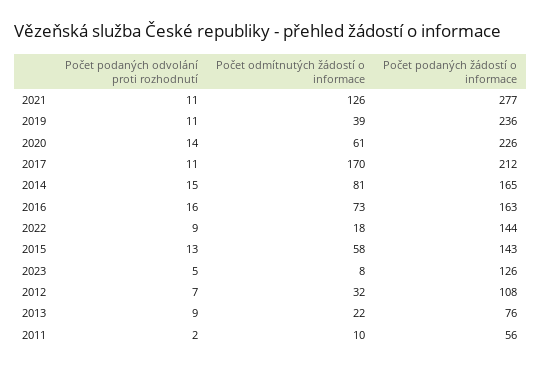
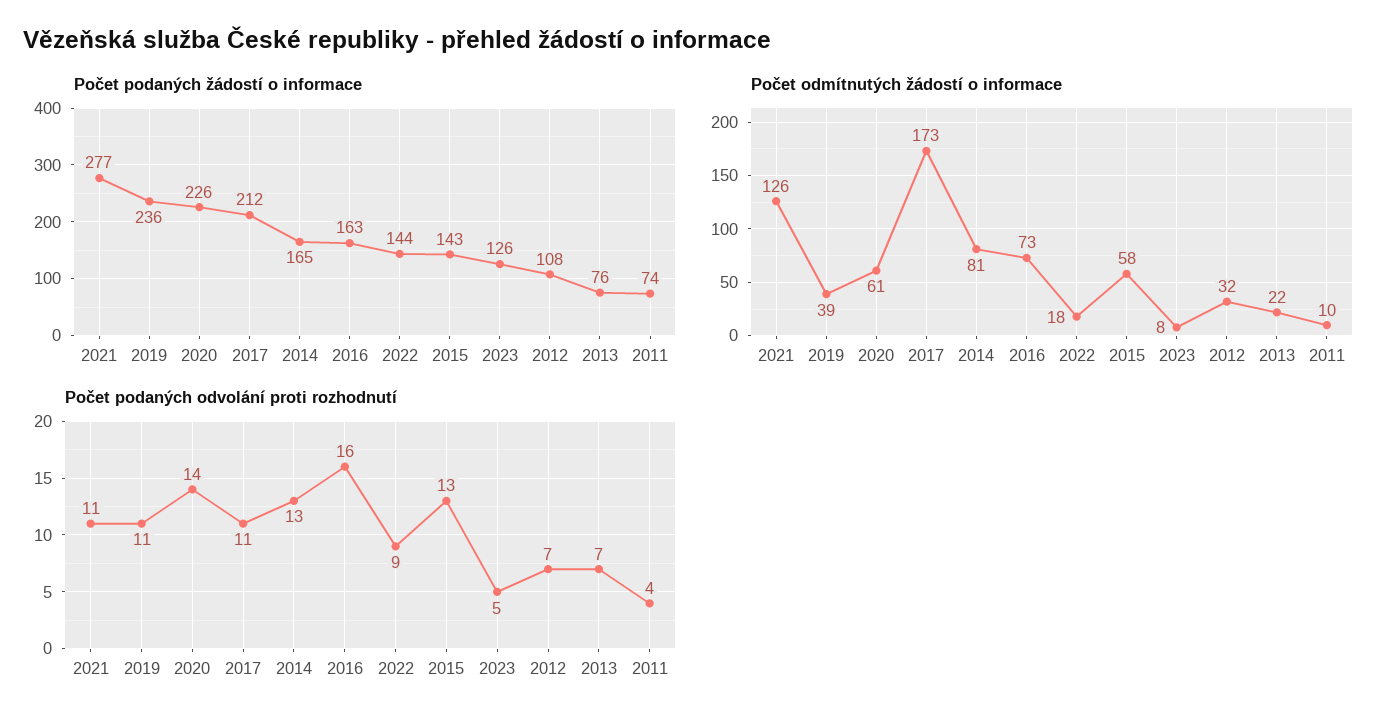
Počet odmítnutých žádostí o informace, 2017: 170 -> 173
Počet podaných odvolání proti rozhodnutí, 2014: 15 -> 13
Počet podaných odvolání proti rozhodnutí, 2013: 9 -> 7
Počet podaných odvolání proti rozhodnutí, 2011: 2 -> 4
Počet podaných žádostí o informace, 2011: 56 -> 74

